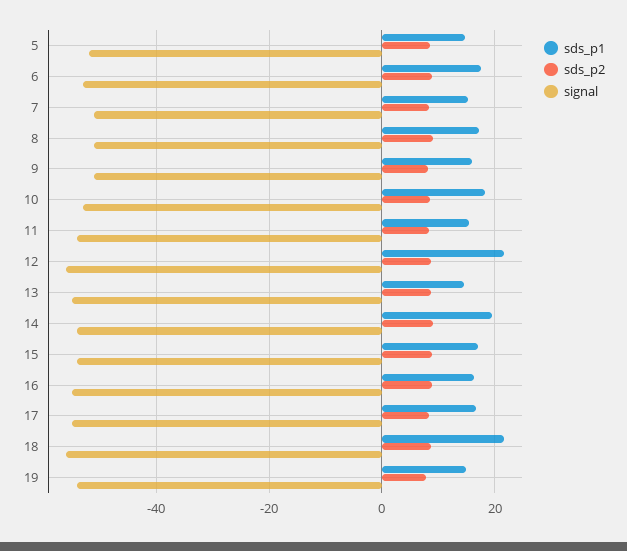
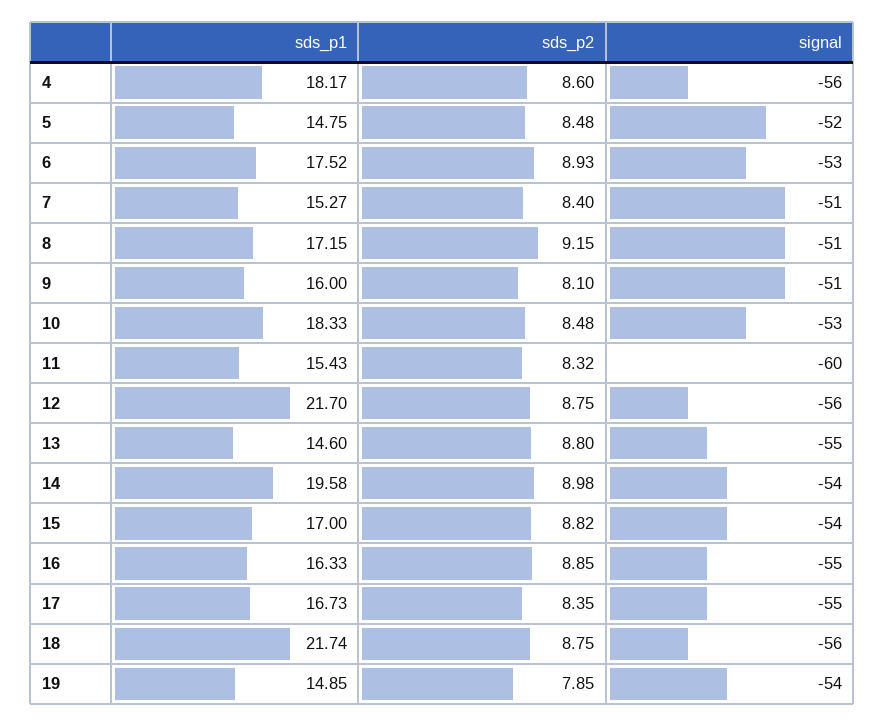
signal, 11: -54 -> -60
sds_p1, 4: none -> 18.17
sds_p2, 4: none -> 8.6
signal, 4: none -> -56

